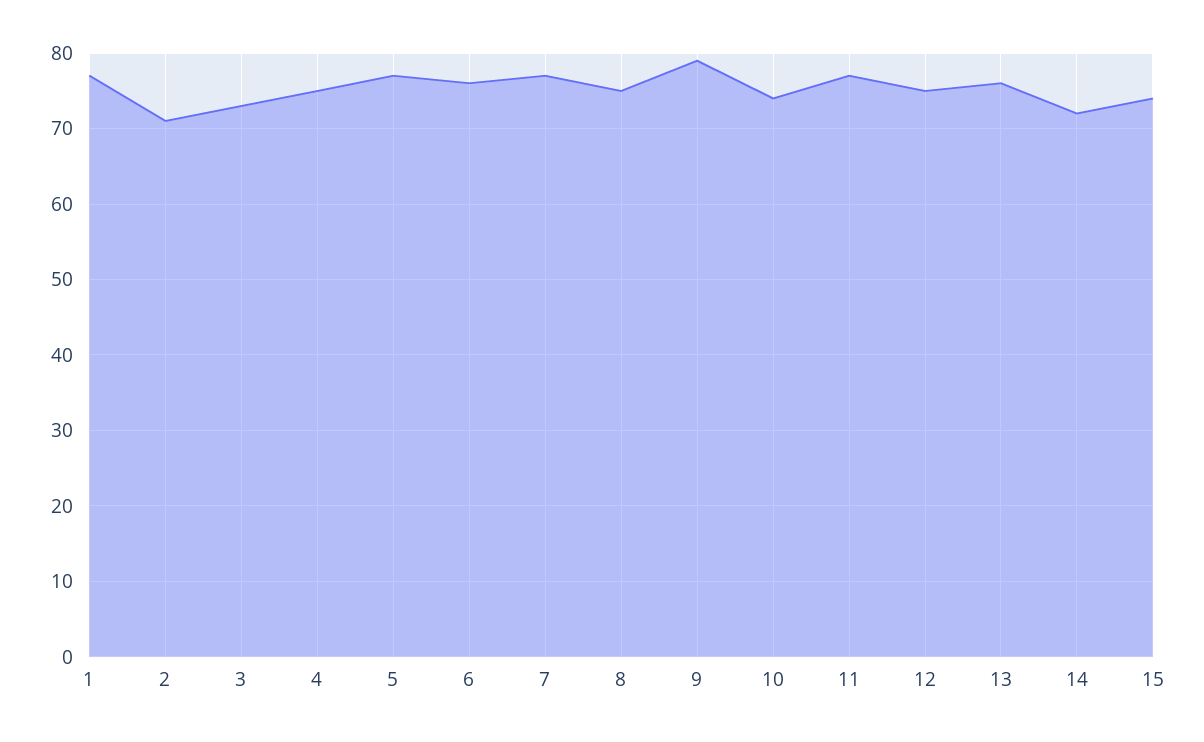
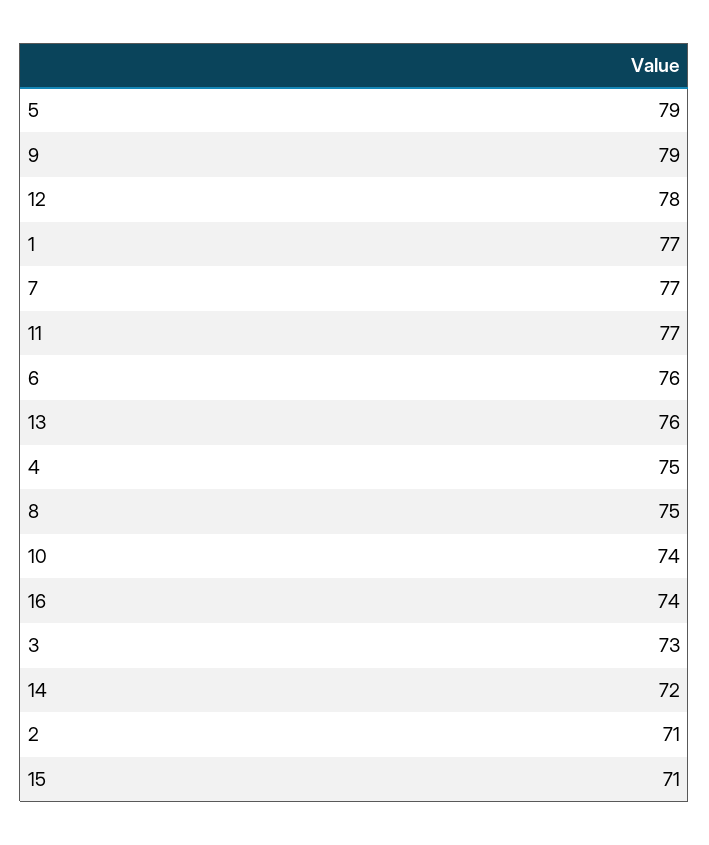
5: 77 -> 79
12: 75 -> 78
15: 74 -> 71
16: none -> 74

